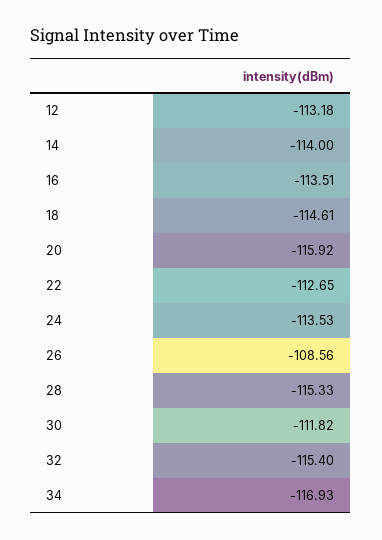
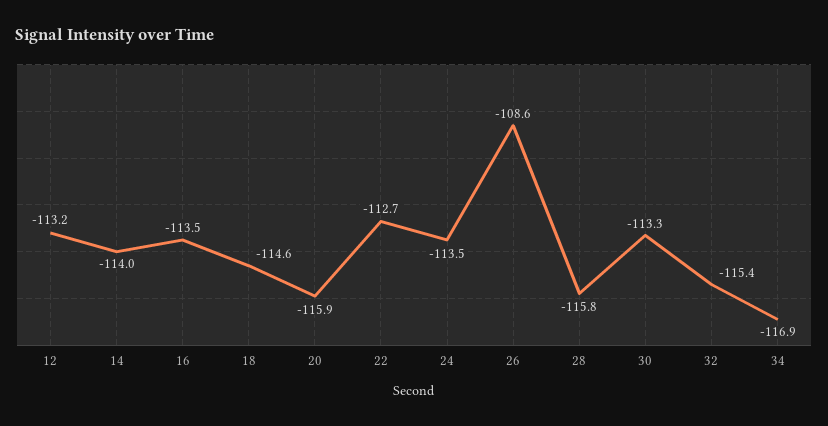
28: -115.33 -> -115.8
30: -111.82 -> -113.3

